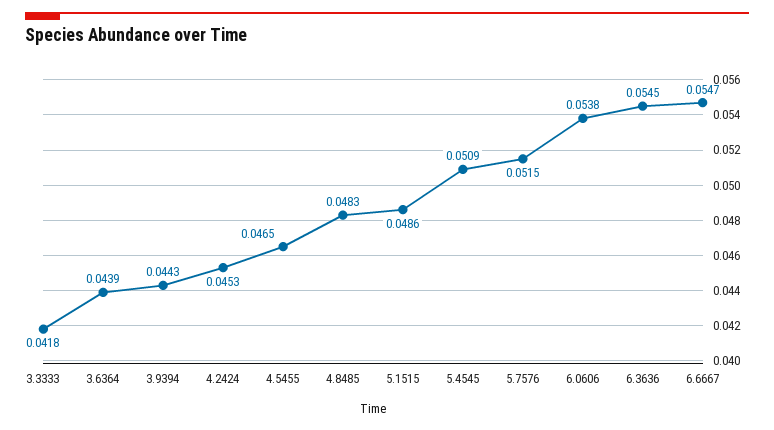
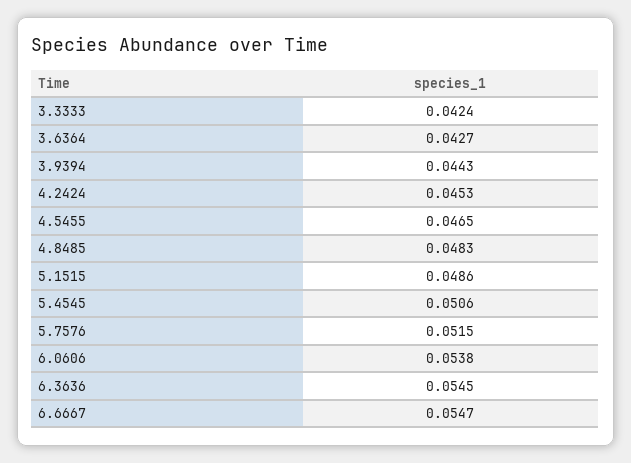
3.3333: 0.0418 -> 0.0424
3.6364: 0.0439 -> 0.0427
5.4545: 0.0509 -> 0.0506

